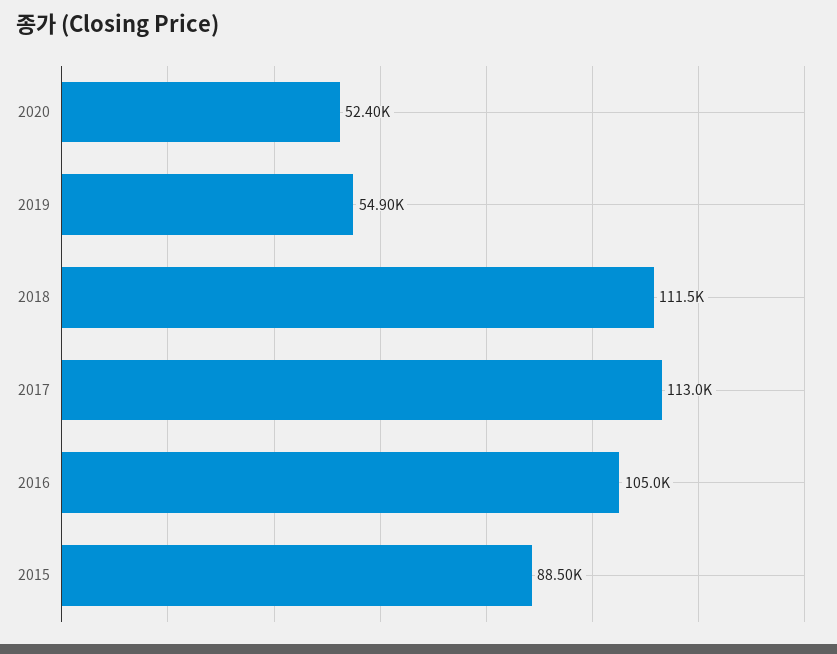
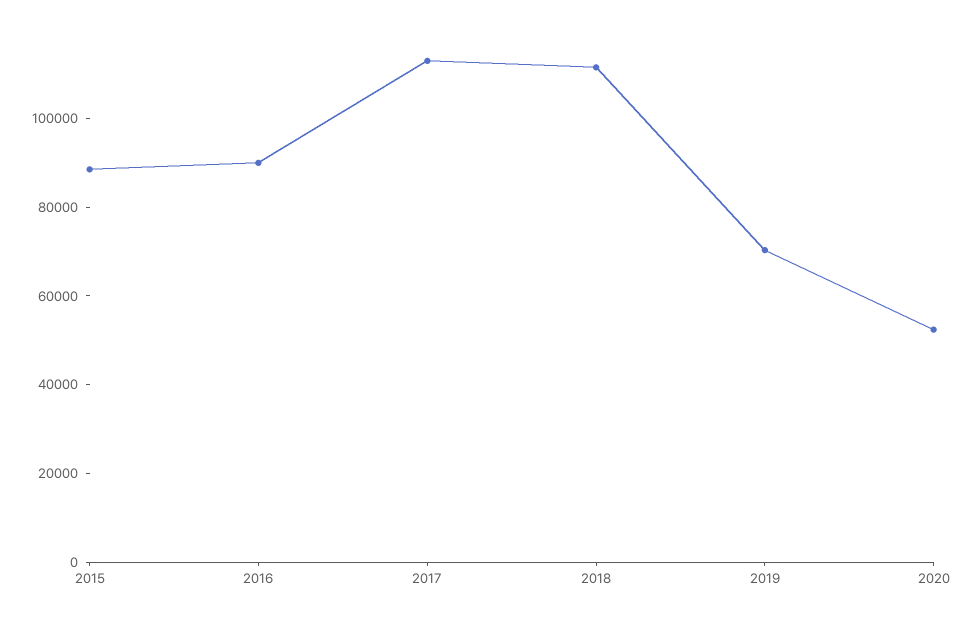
2019: 54900 -> 70000
2016: 105000 -> 90000

